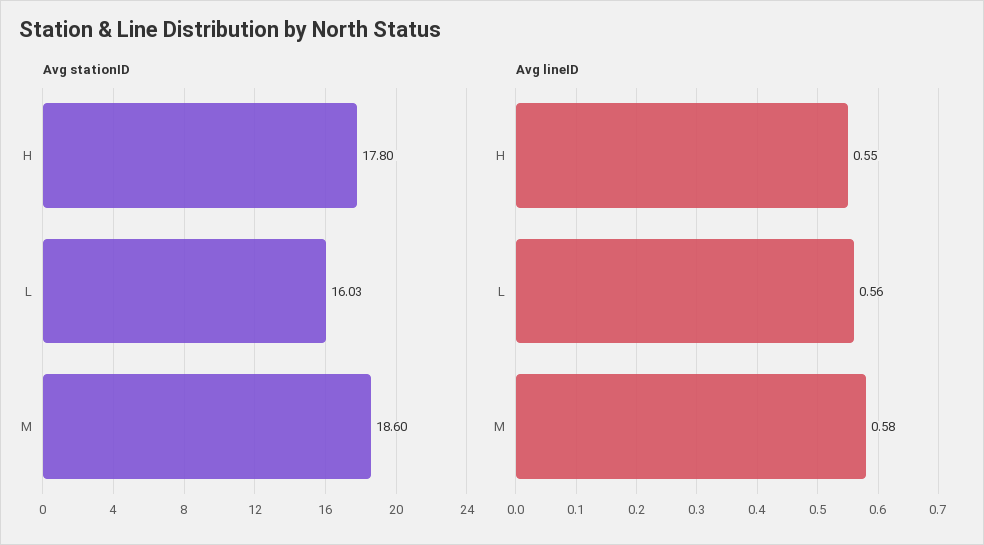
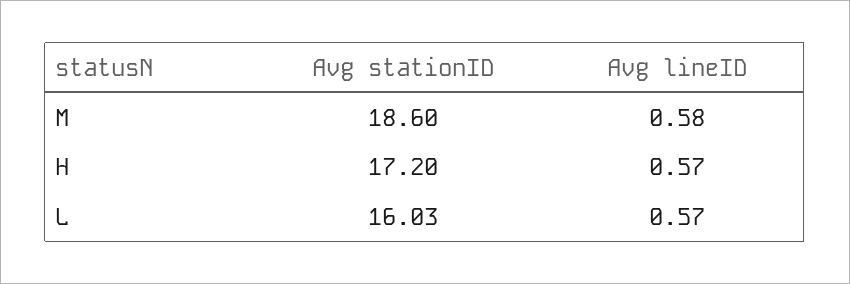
Avg stationID, H: 17.8 -> 17.2
Avg lineID, H: 0.55 -> 0.57
Avg lineID, L: 0.56 -> 0.57

